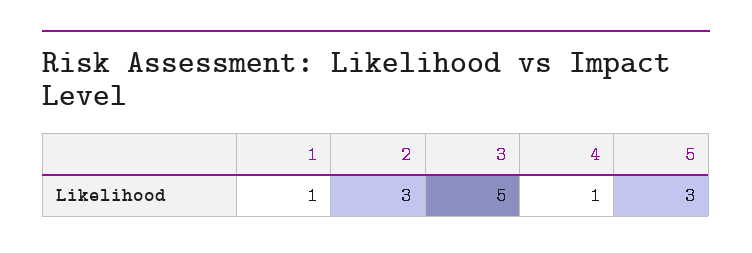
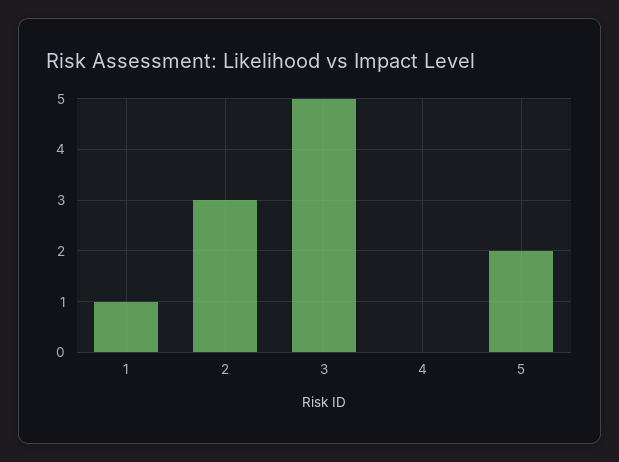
4: 1 -> 0
5: 3 -> 2

